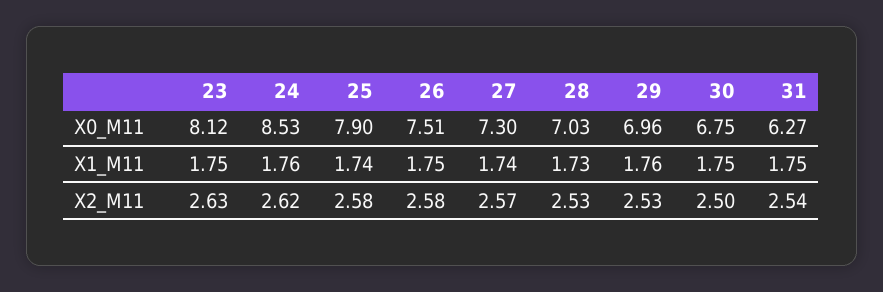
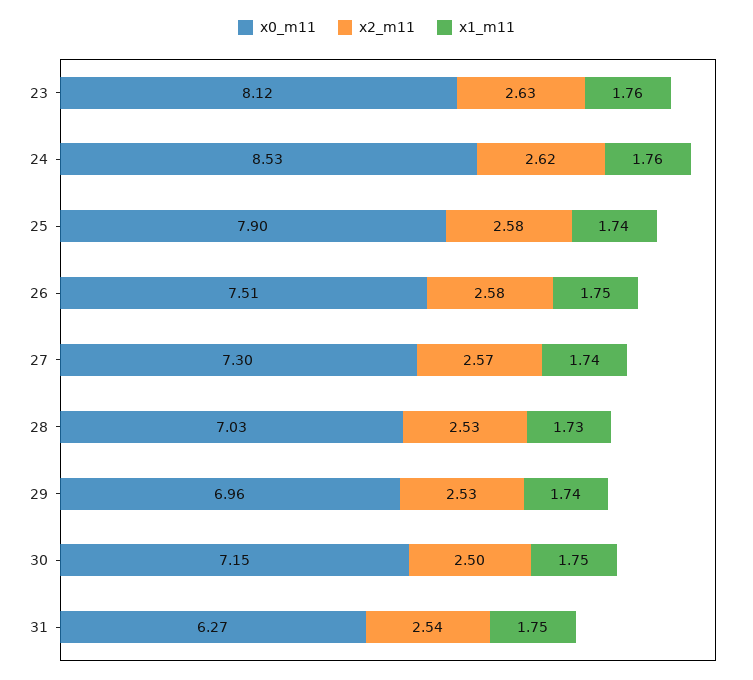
X0_M11, 30: 6.75 -> 7.15
X1_M11, 23: 1.75 -> 1.76
X1_M11, 29: 1.76 -> 1.74

